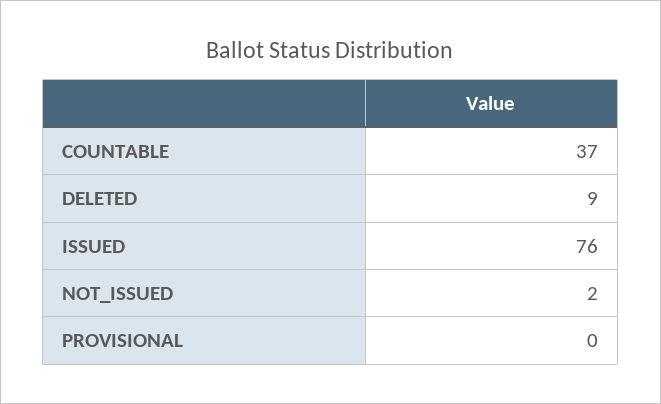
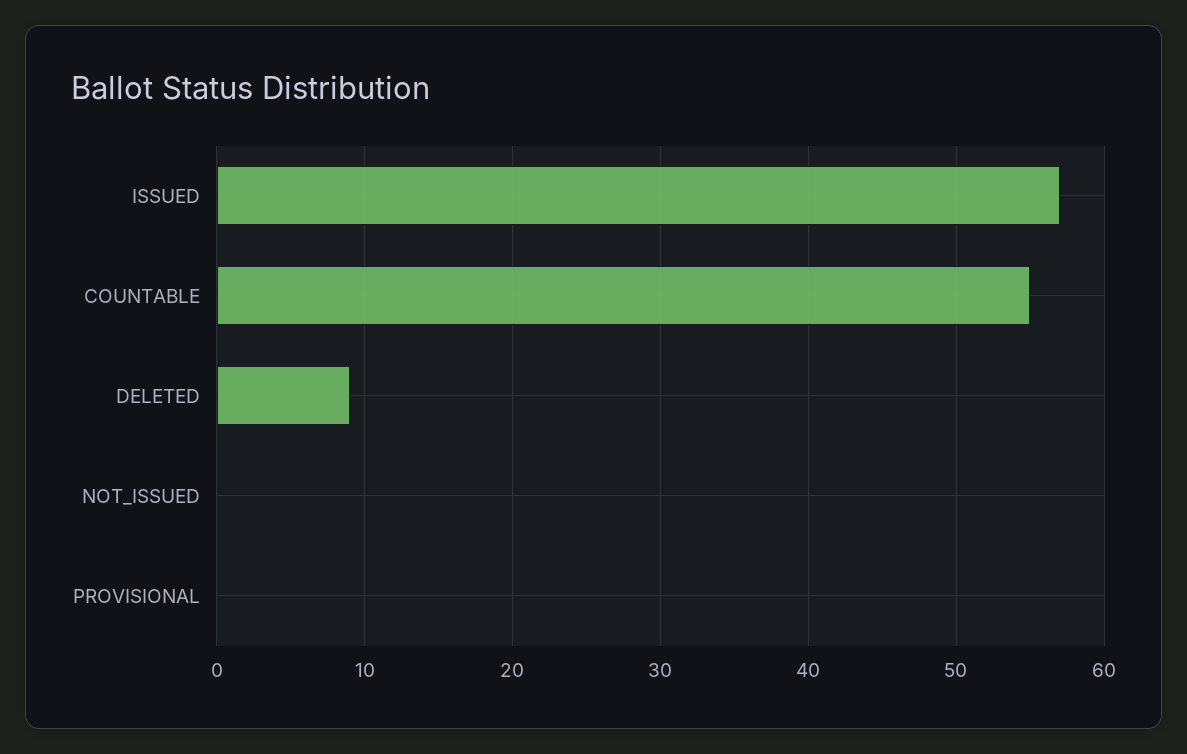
COUNTABLE: 37 -> 55
ISSUED: 76 -> 57
NOT_ISSUED: 2 -> 0

